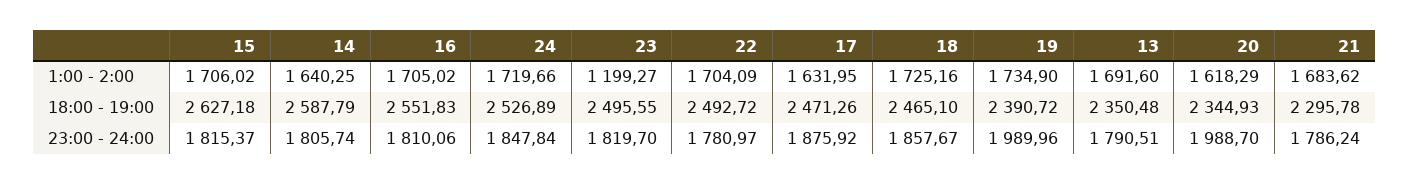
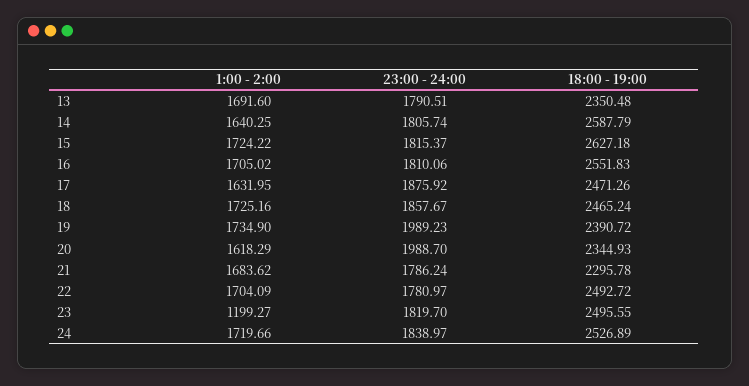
15, 1:00 - 2:00: 1706.02 -> 1724.22
18, 18:00 - 19:00: 2465.1 -> 2465.24
24, 23:00 - 24:00: 1847.84 -> 1838.97
19, 23:00 - 24:00: 1989.96 -> 1989.23

